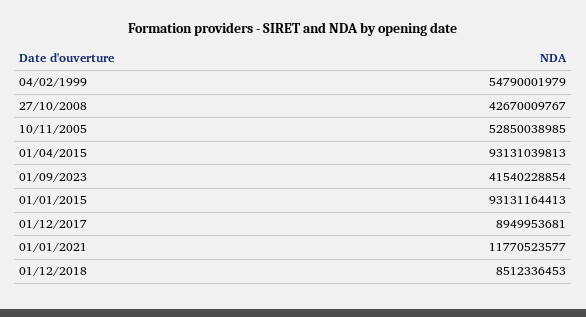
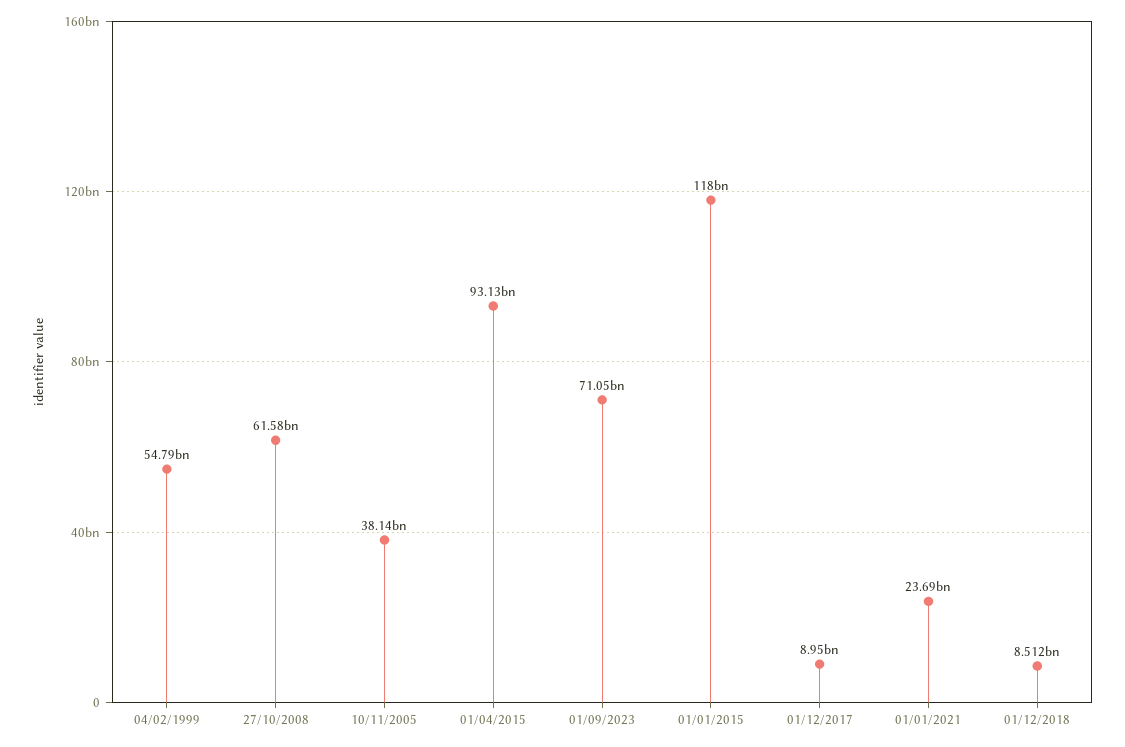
27/10/2008: 42670009767 -> 61580000000
10/11/2005: 52850038985 -> 38140000000
01/09/2023: 41540228854 -> 71050000000
01/01/2015: 93131164413 -> 118000000000
01/01/2021: 11770523577 -> 23690000000

